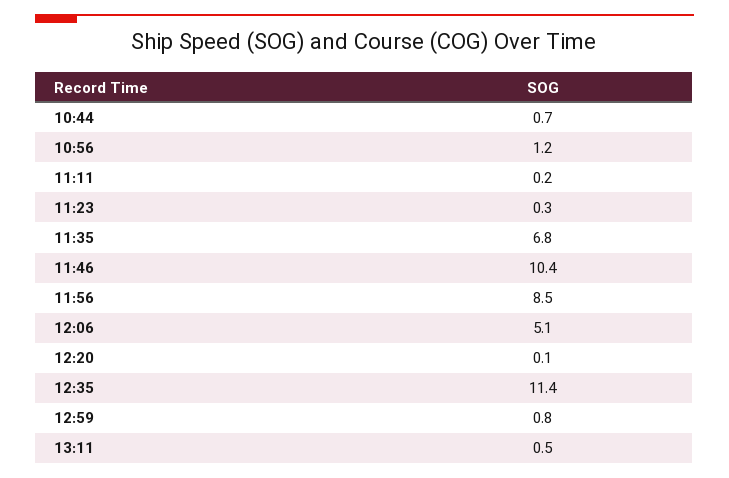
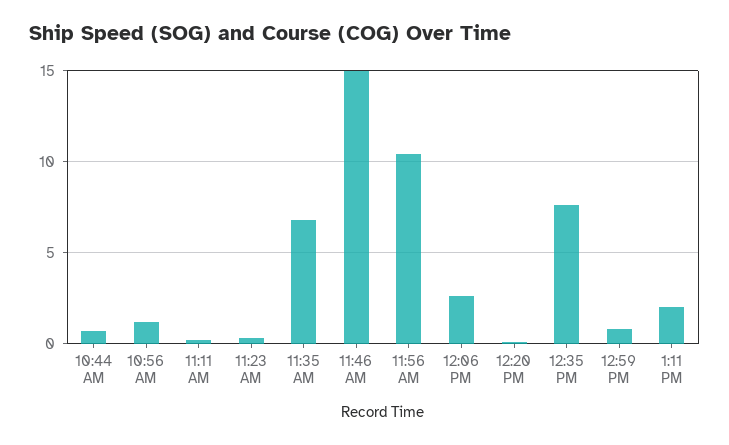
11:46: 10.4 -> 15
11:56: 8.5 -> 10.5
12:06: 5.1 -> 2.5
12:35: 11.4 -> 7.5
13:11: 0.5 -> 2

